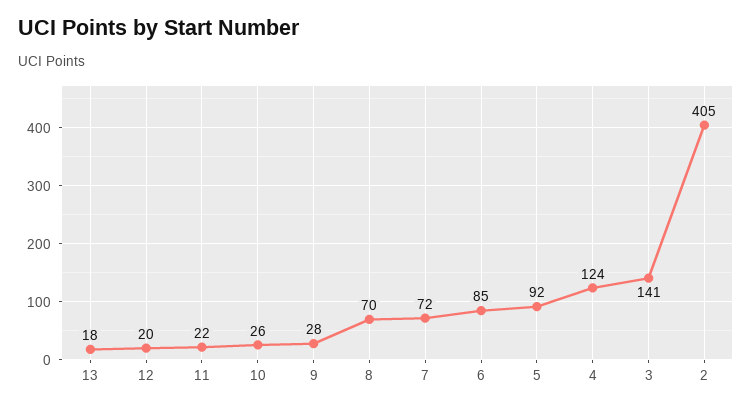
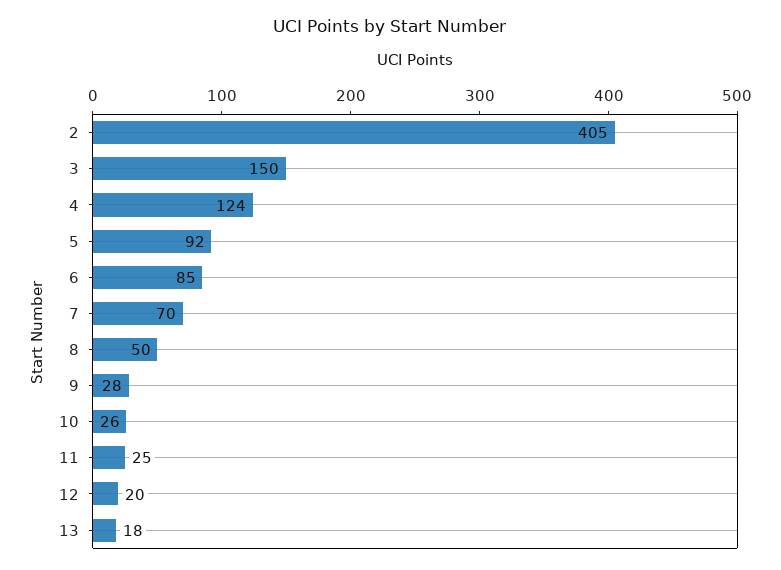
11: 22 -> 25
8: 70 -> 50
7: 72 -> 70
3: 141 -> 150

